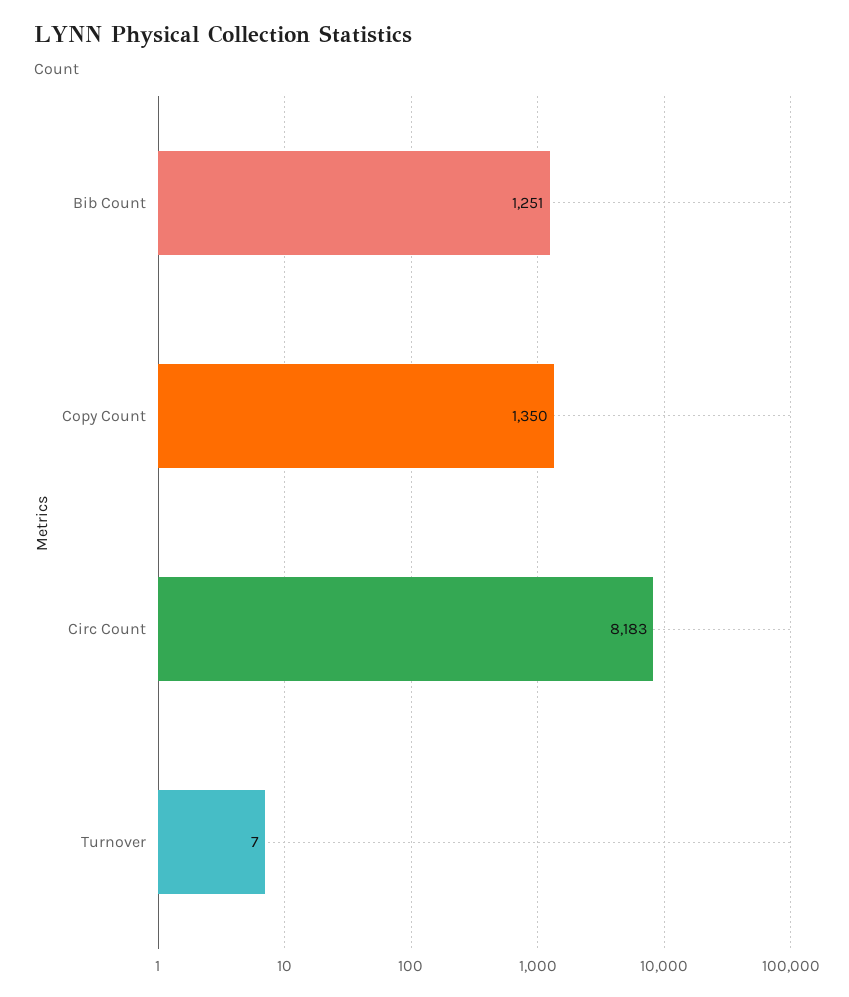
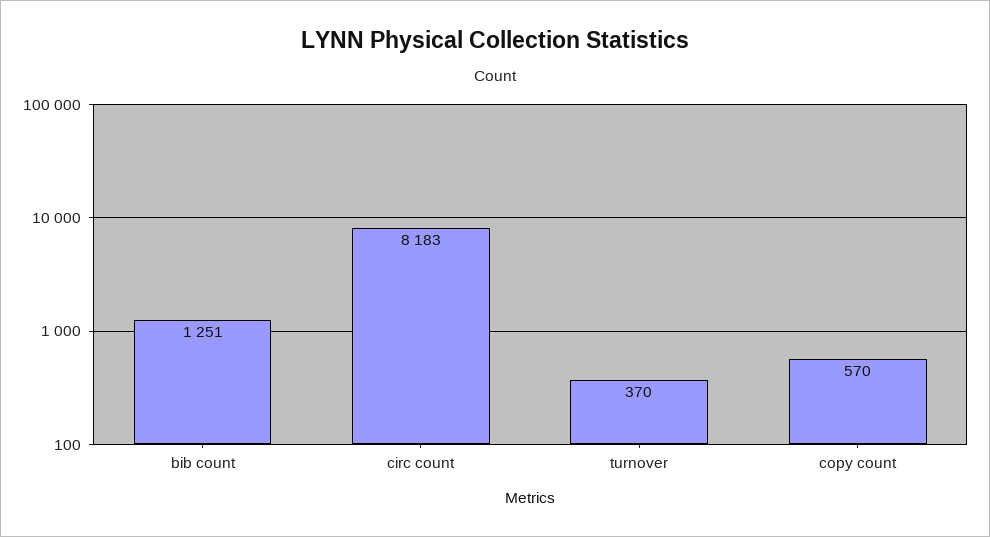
Copy Count: 1350 -> 570
Turnover: 7 -> 370

